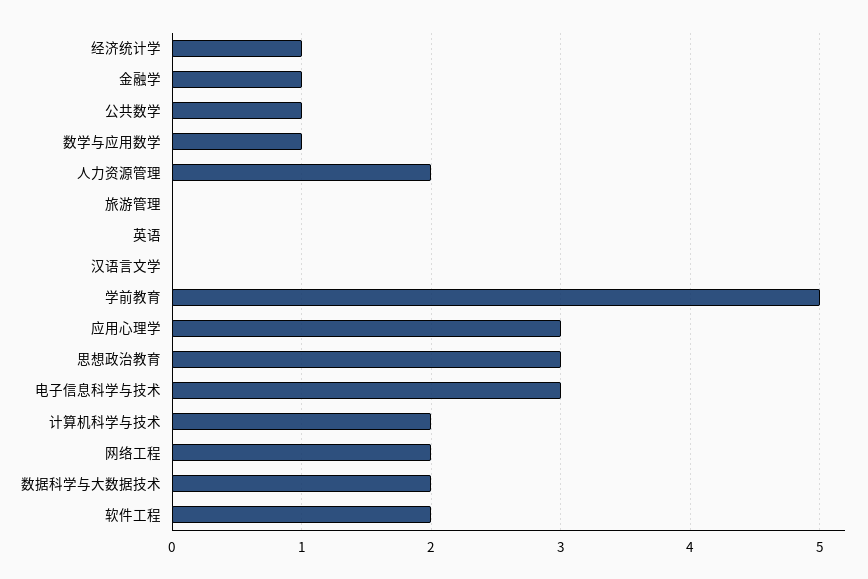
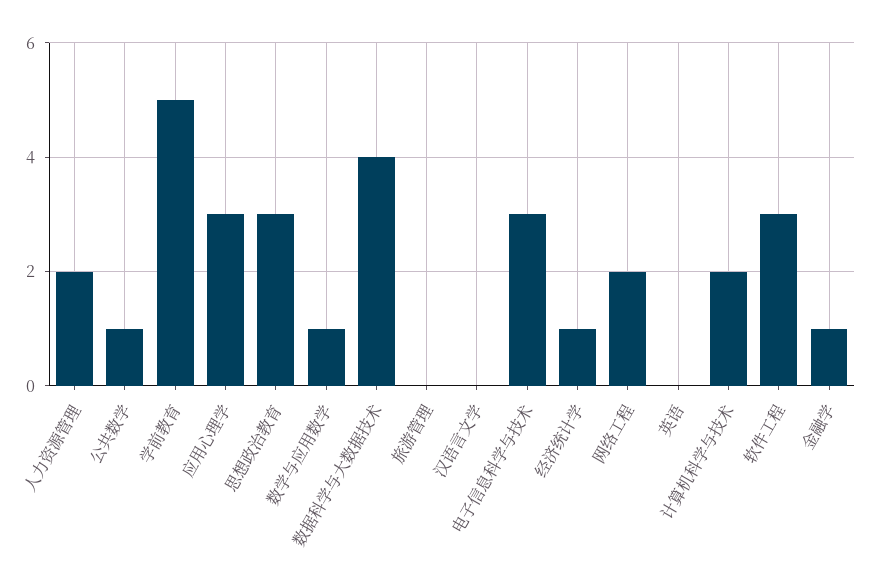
数据科学与大数据技术: 2 -> 4
软件工程: 2 -> 3

